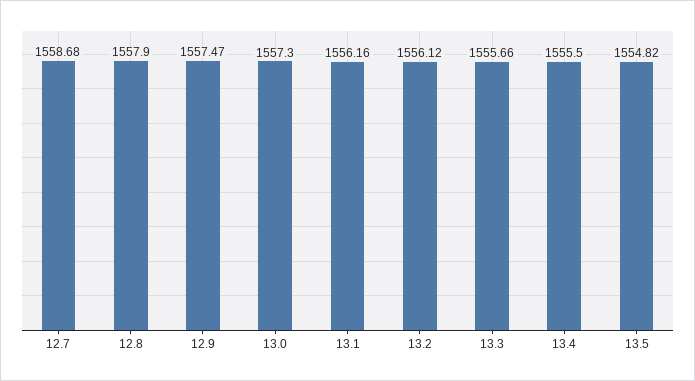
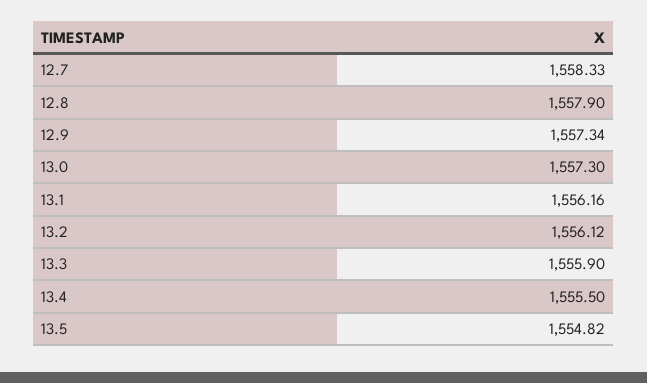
12.7: 1558.68 -> 1558.33
12.9: 1557.47 -> 1557.34
13.3: 1555.66 -> 1555.9

